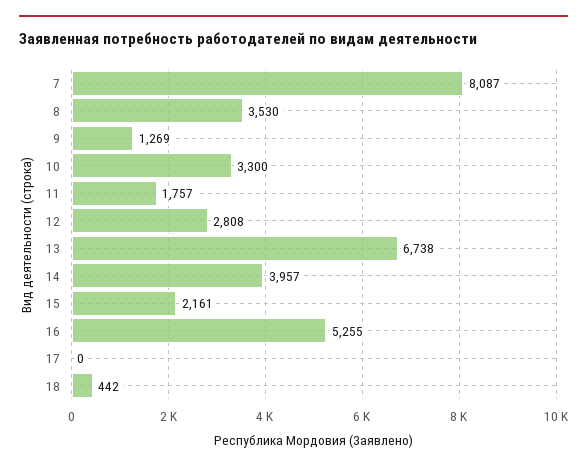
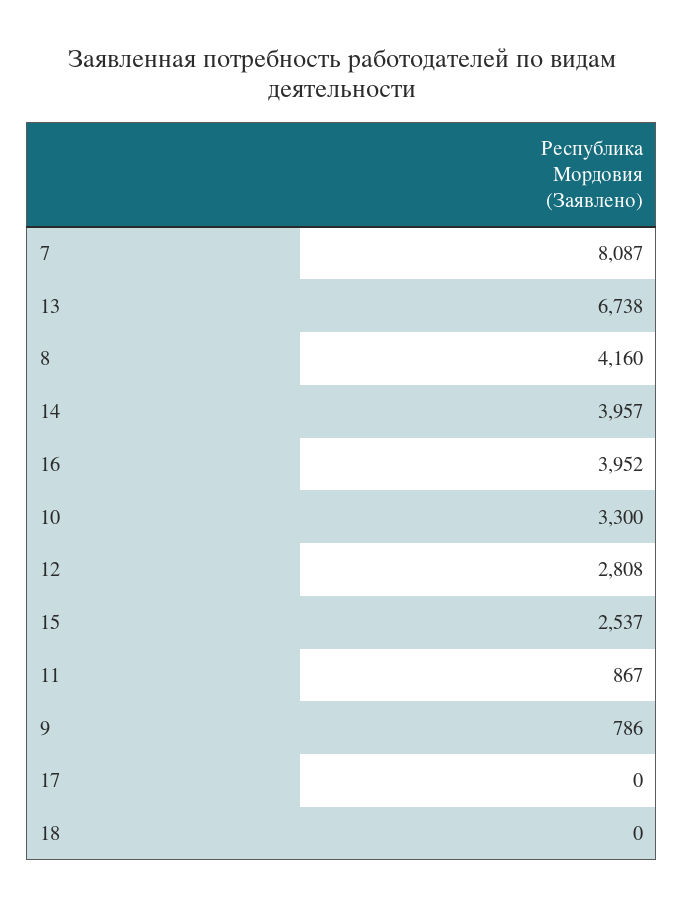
8: 3530 -> 4160
9: 1269 -> 786
11: 1757 -> 867
15: 2161 -> 2537
16: 5255 -> 3952
18: 442 -> 0

